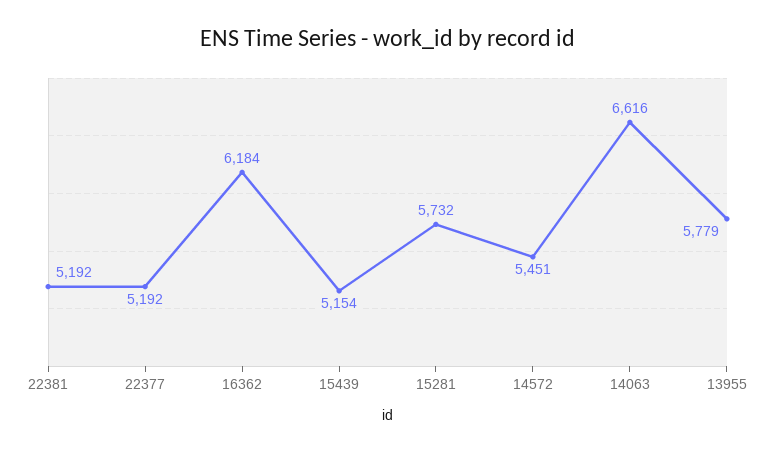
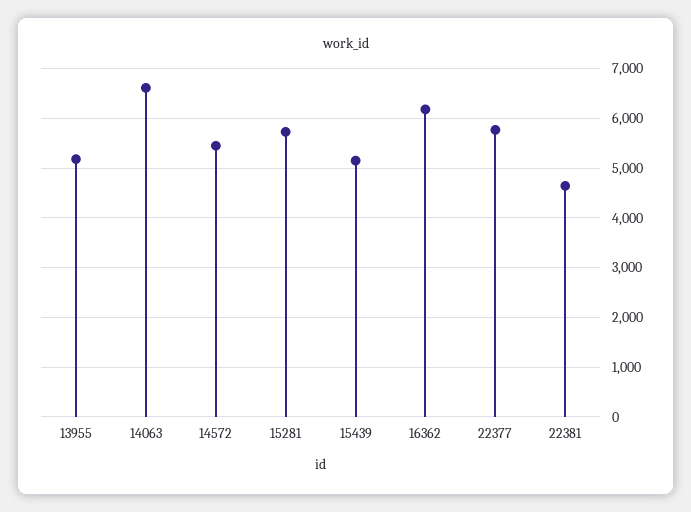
22381: 5192 -> 4600
22377: 5192 -> 5800
13955: 5779 -> 5200

